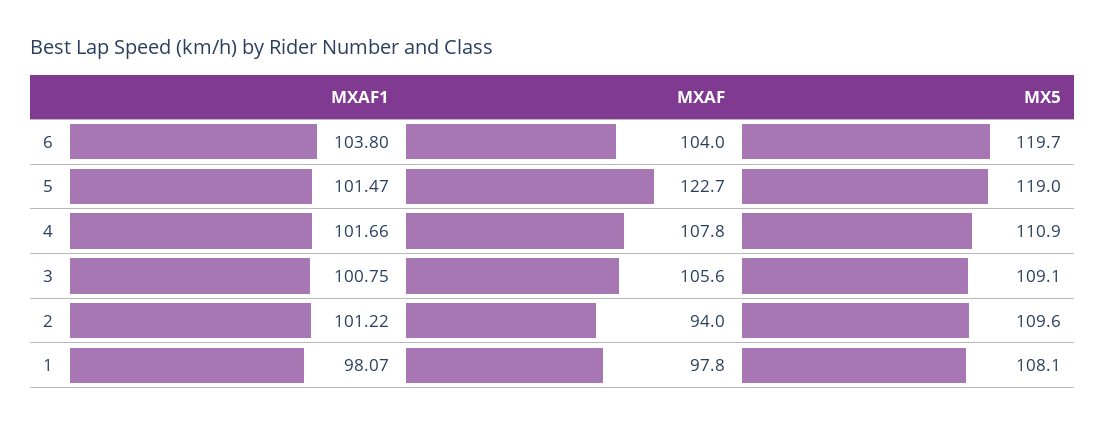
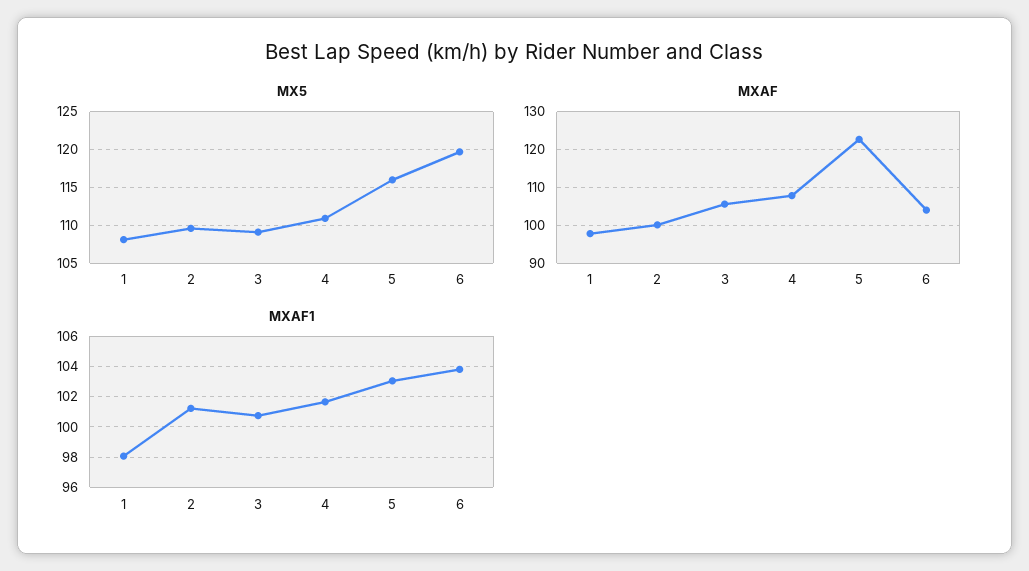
MXAF1, 5: 101.47 -> 103
MX5, 5: 119 -> 116
MXAF, 2: 94 -> 100

